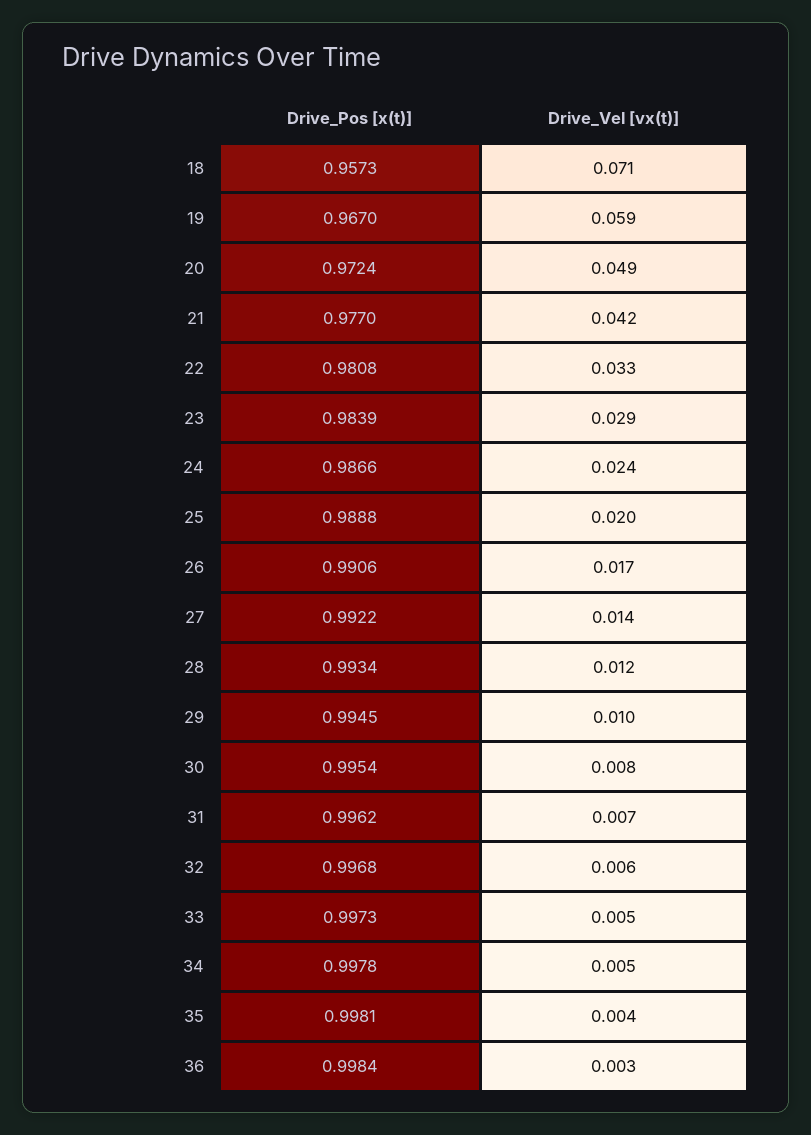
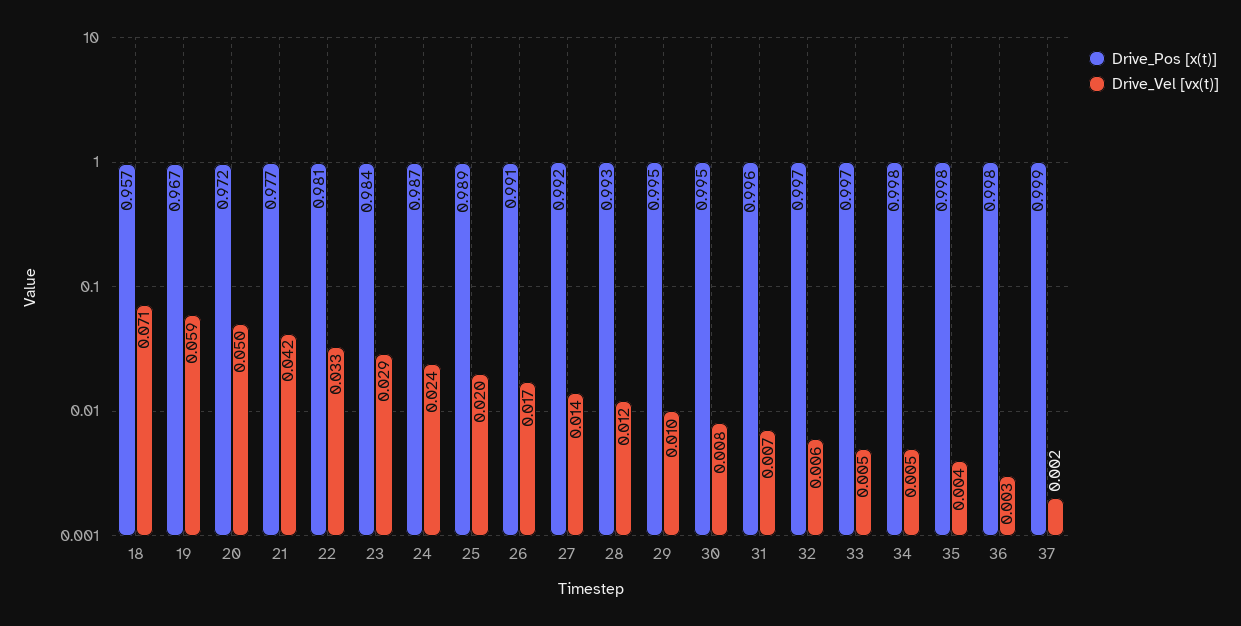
Drive_Vel [vx(t)], 20: 0.049 -> 0.05
Drive_Pos [x(t)], 37: none -> 0.999
Drive_Vel [vx(t)], 37: none -> 0.002

